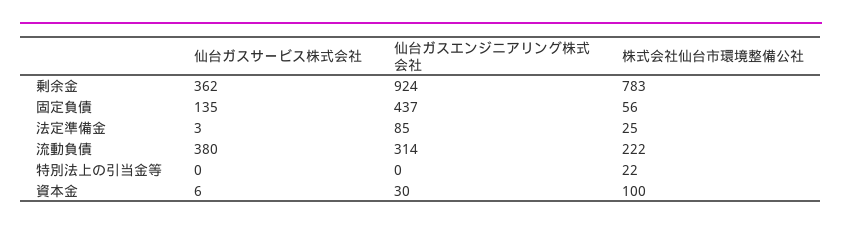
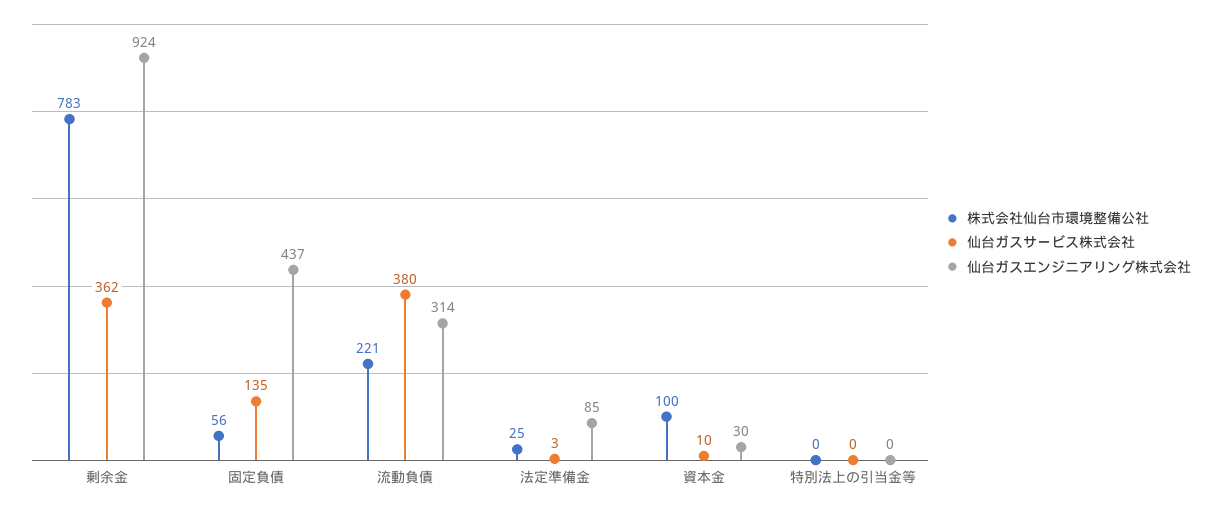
株式会社仙台市環境整備公社, 流動負債: 222 -> 221
株式会社仙台市環境整備公社, 特別法上の引当金等: 22 -> 0
仙台ガスサービス株式会社, 資本金: 6 -> 10

